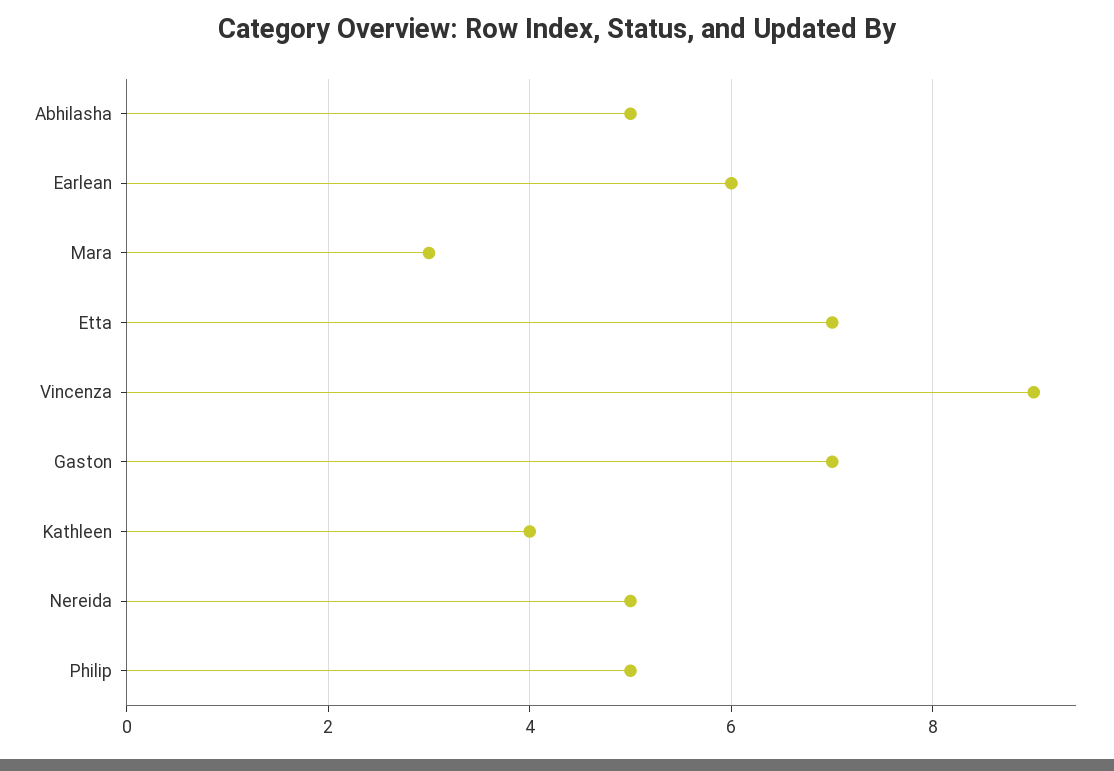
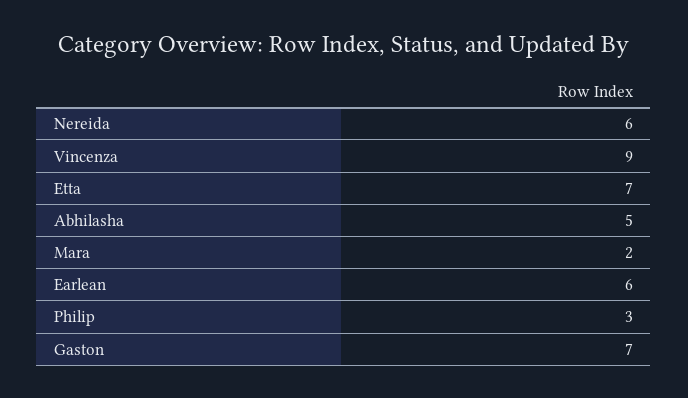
Mara: 3 -> 2
Kathleen: 4 -> none
Nereida: 5 -> 6
Philip: 5 -> 3

